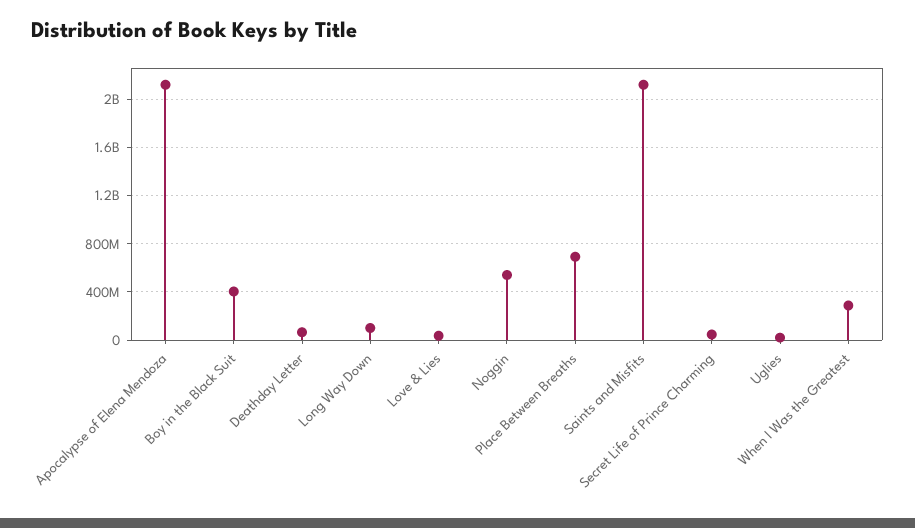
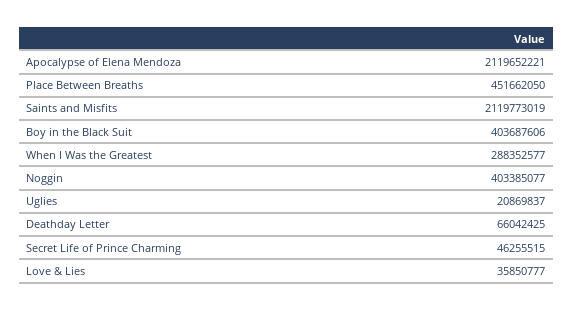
Long Way Down: 100000000 -> none
Noggin: 550000000 -> 403385077
Place Between Breaths: 700000000 -> 451662050

